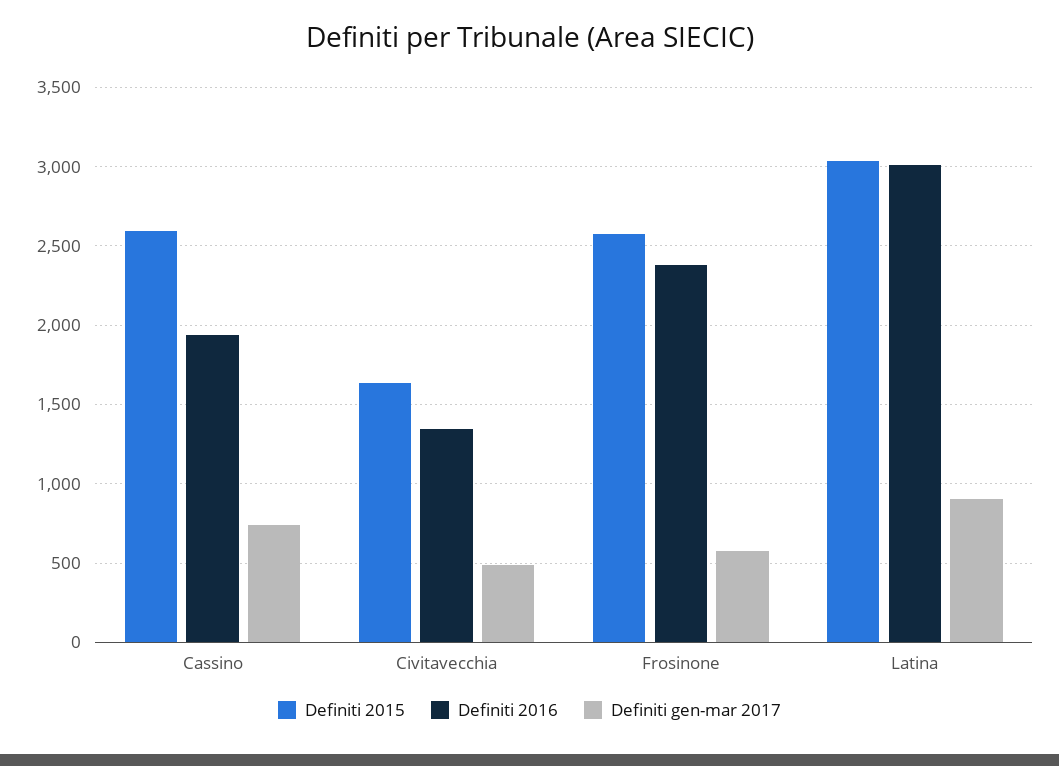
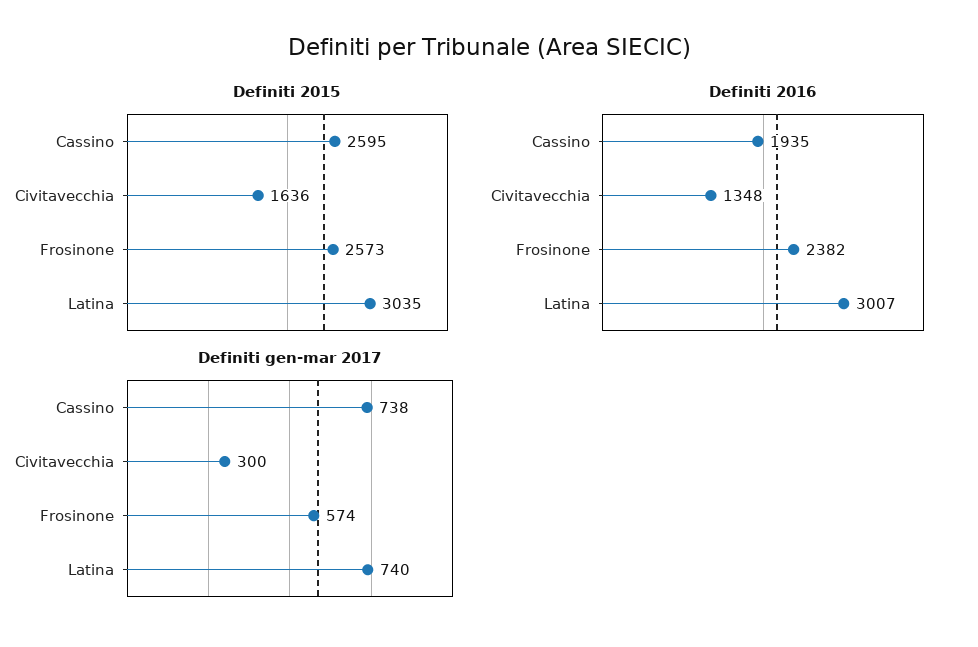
Definiti gen-mar 2017, Civitavecchia: 500 -> 300
Definiti gen-mar 2017, Latina: 900 -> 740

